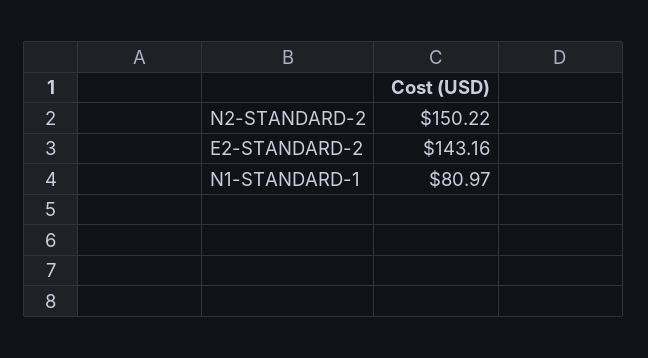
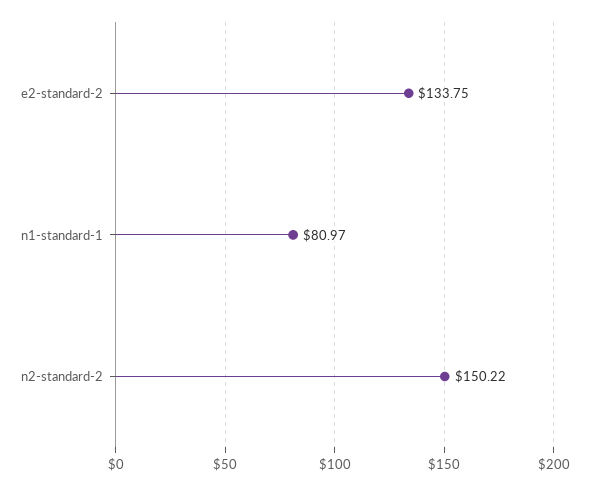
E2-STANDARD-2: 143.16 -> 133.75

